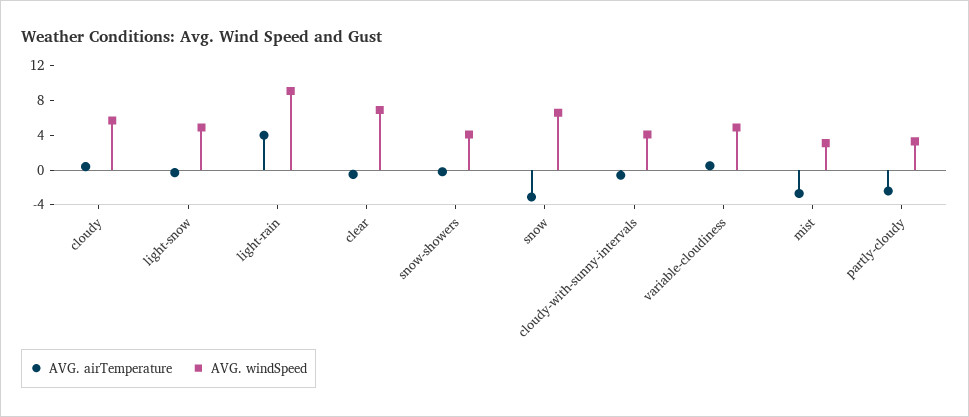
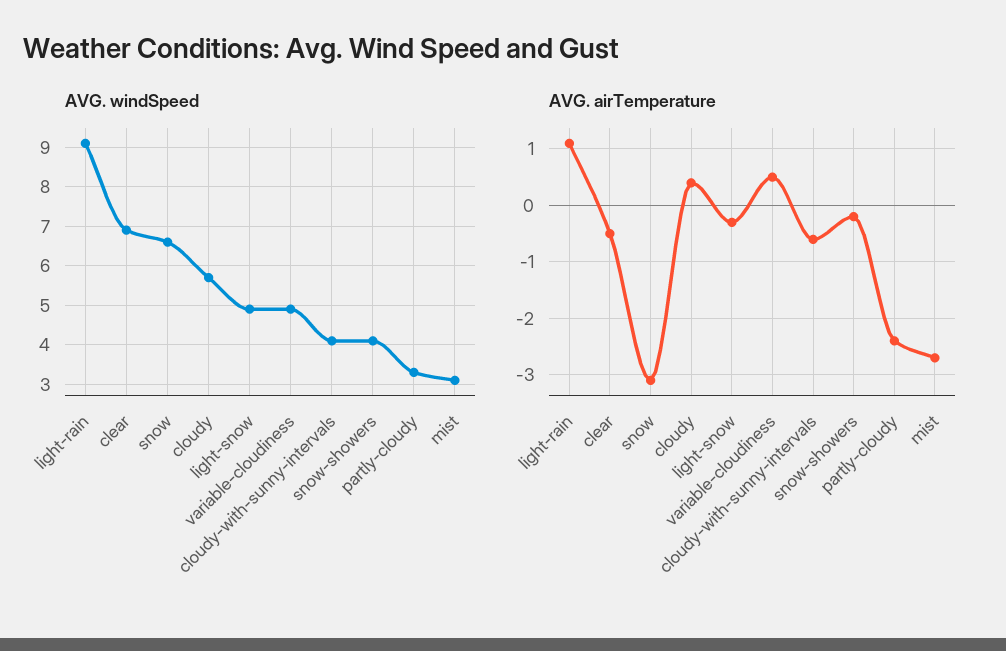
AVG. airTemperature, light-rain: 4 -> 1

